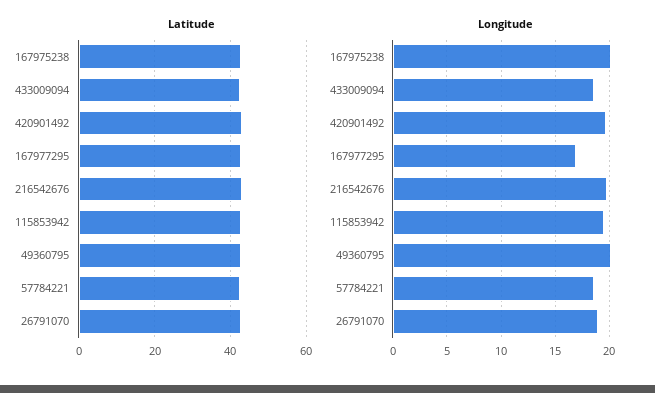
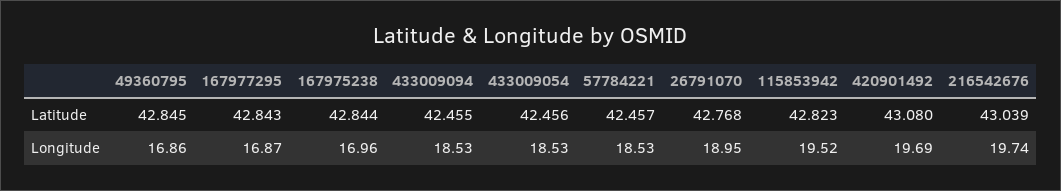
Longitude, 167975238: 20 -> 16.96
Longitude, 49360795: 20 -> 16.86
Latitude, 433009054: none -> 42.456
Longitude, 433009054: none -> 18.53

